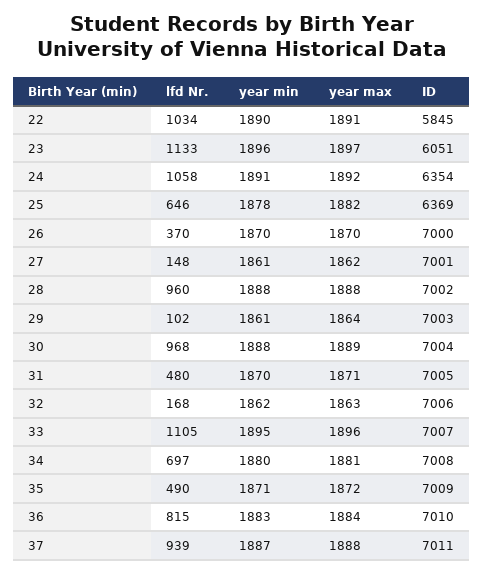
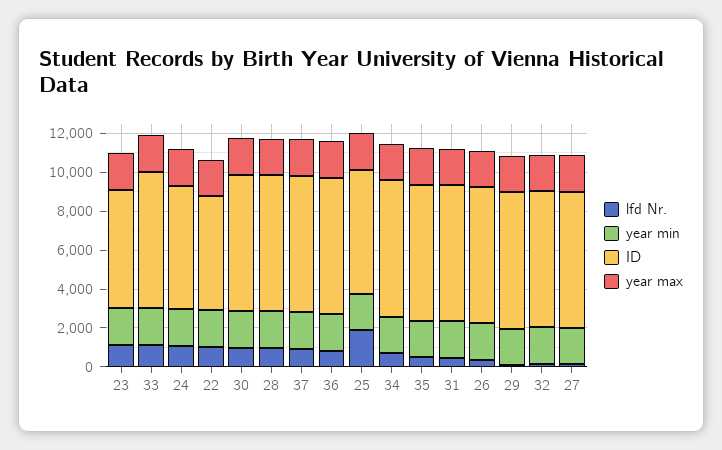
lfd Nr., 25: 646 -> 2000

